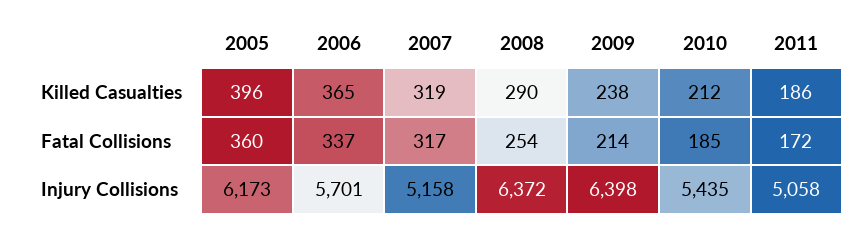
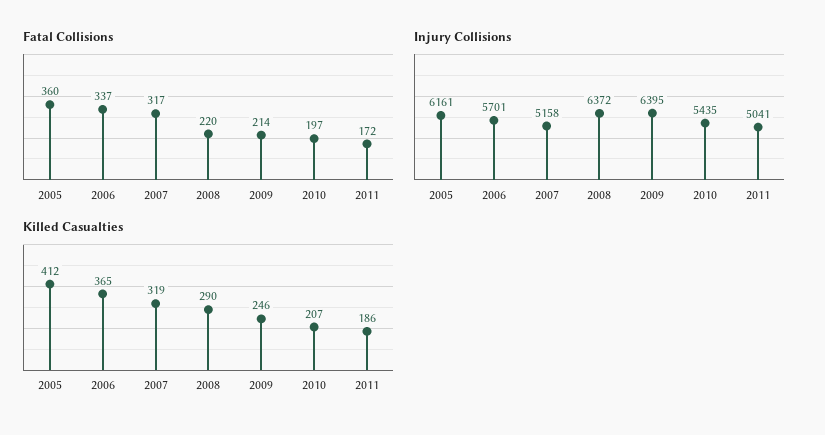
Killed Casualties, 2005: 396 -> 412
Killed Casualties, 2009: 238 -> 246
Killed Casualties, 2010: 212 -> 207
Fatal Collisions, 2008: 254 -> 220
Fatal Collisions, 2010: 185 -> 197
Injury Collisions, 2005: 6173 -> 6161
Injury Collisions, 2009: 6398 -> 6395
Injury Collisions, 2011: 5058 -> 5041

